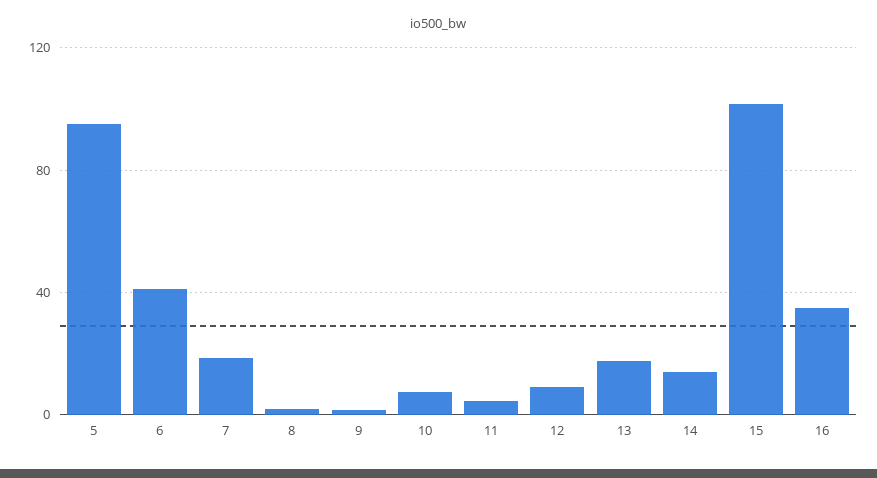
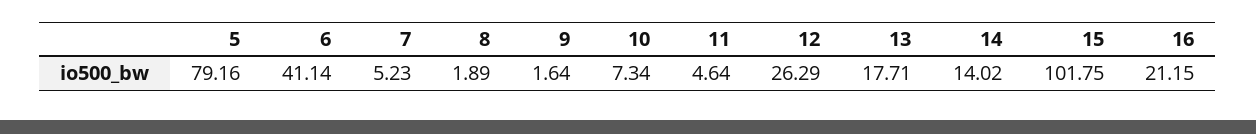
5: 95 -> 79.16
7: 20 -> 5.23
12: 10 -> 26.29
16: 35 -> 21.15

